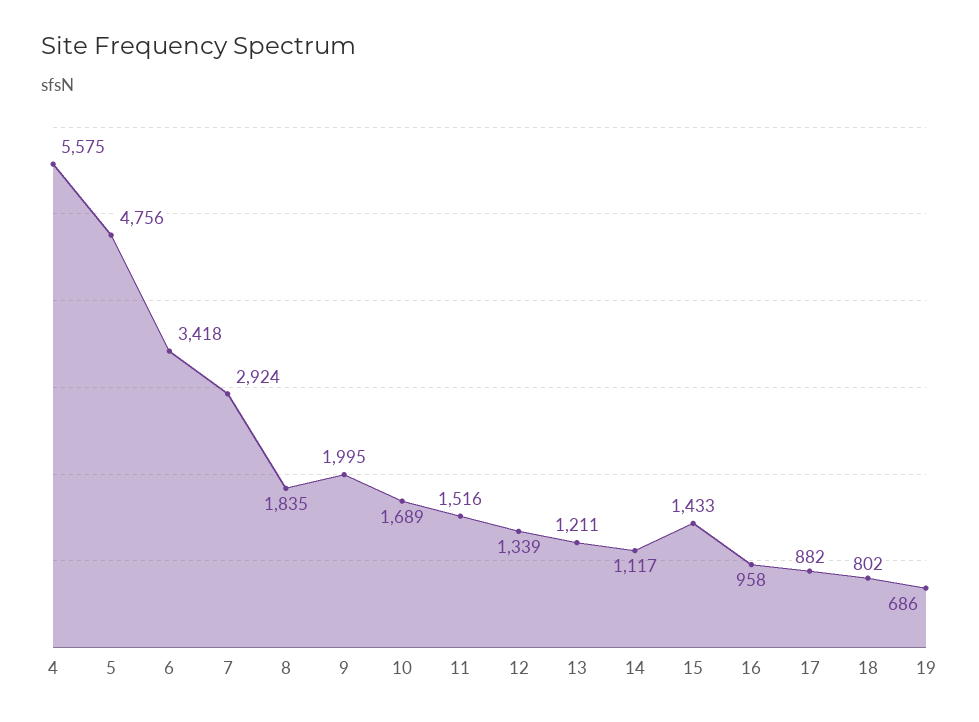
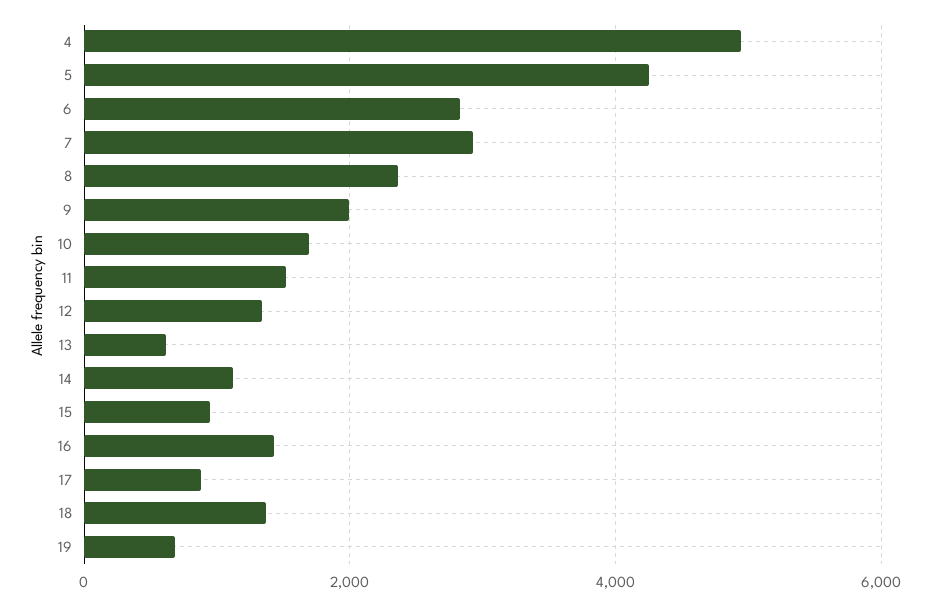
4: 5575 -> 5000
5: 4756 -> 4200
6: 3418 -> 2800
8: 1835 -> 2400
13: 1211 -> 600
15: 1433 -> 1000
16: 958 -> 1400
18: 802 -> 1400

